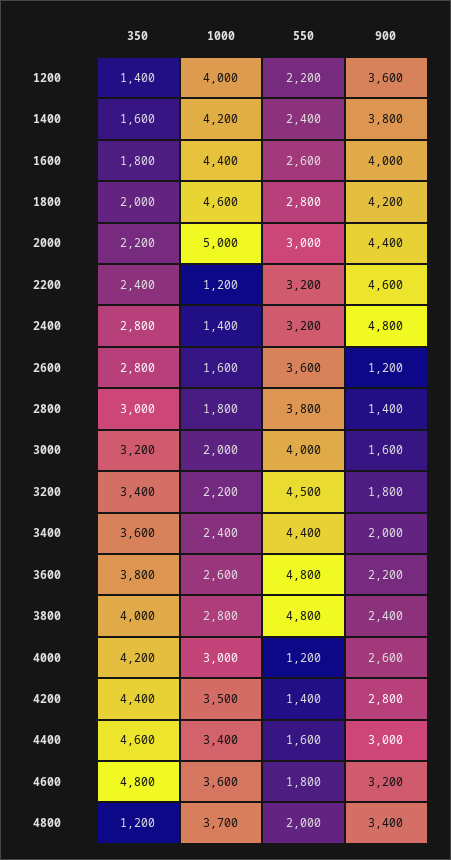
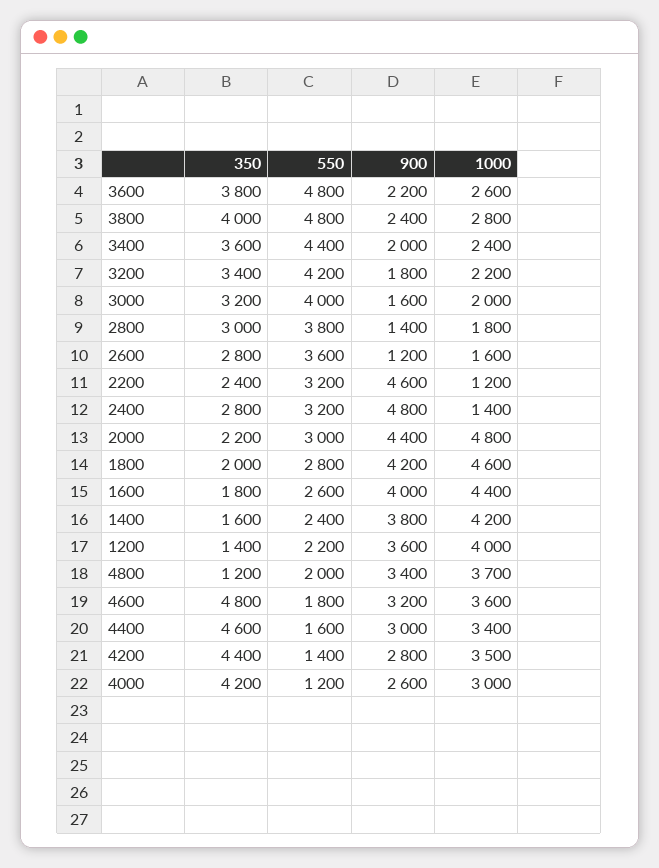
1000, 2000: 5000 -> 4800
550, 3200: 4500 -> 4200

